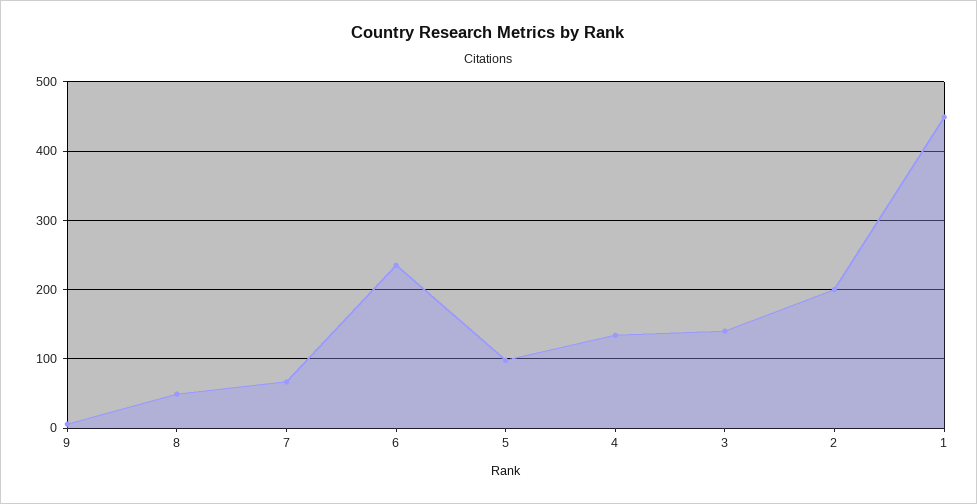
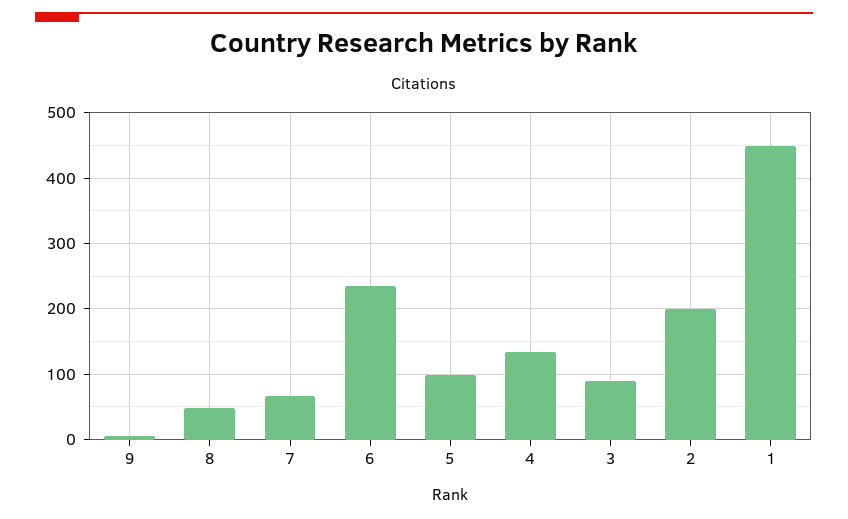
3: 140 -> 90

